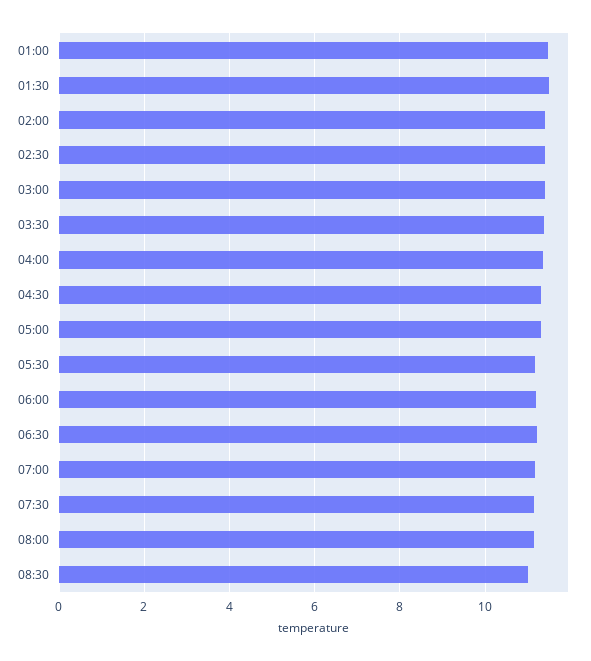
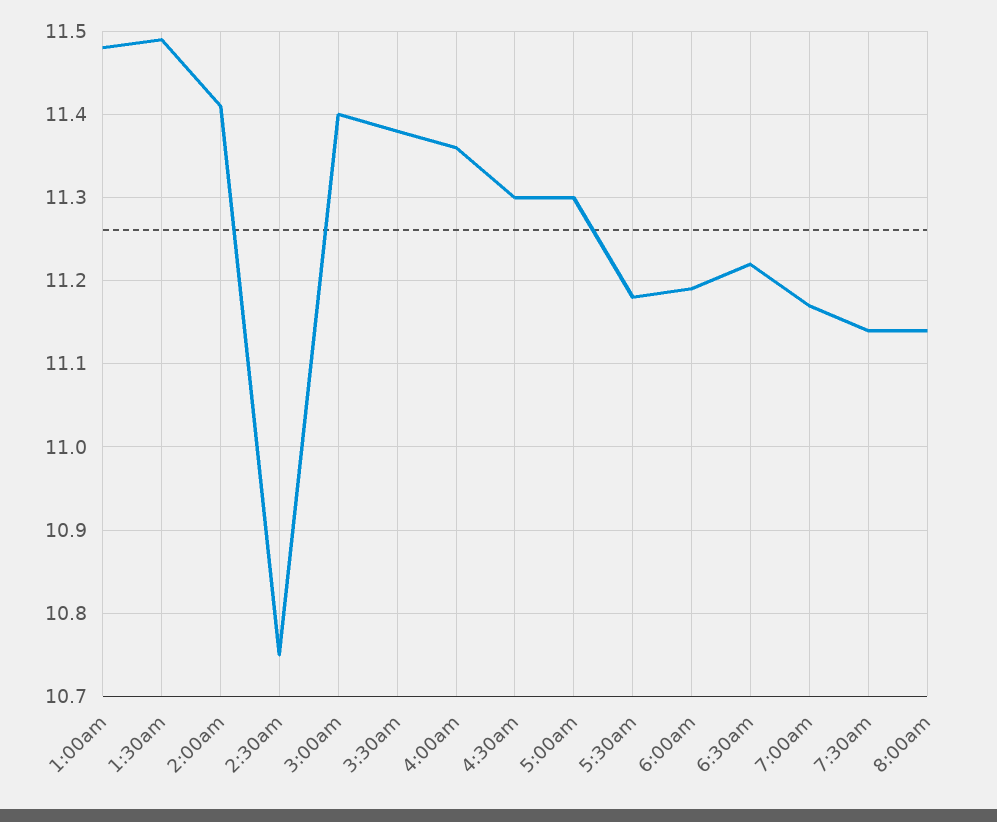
02:30: 11.4 -> 10.75
08:30: 11 -> none

